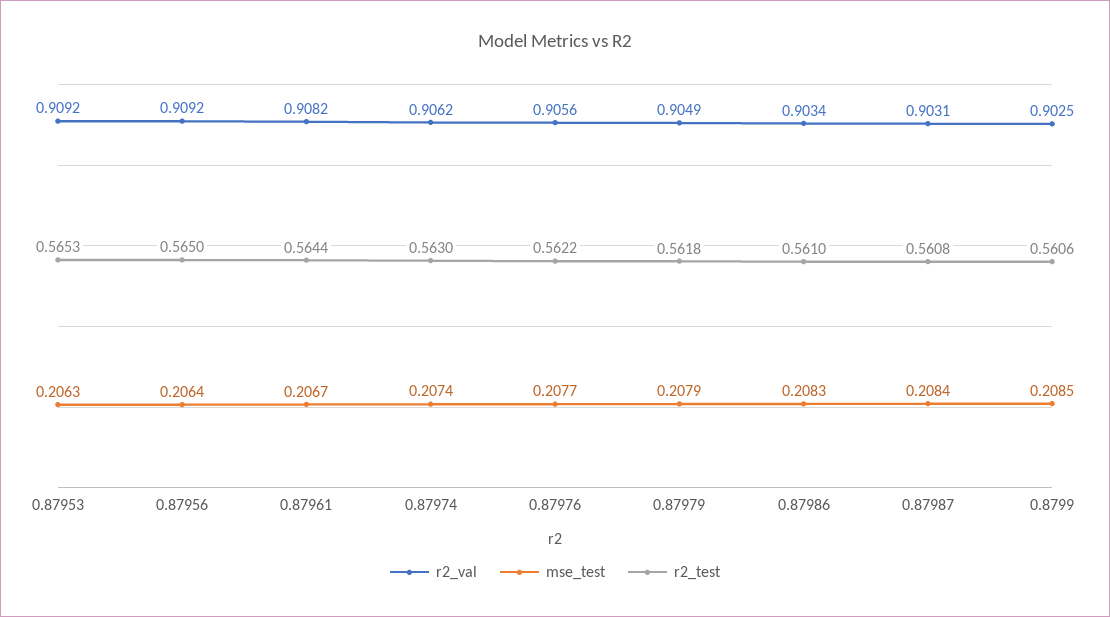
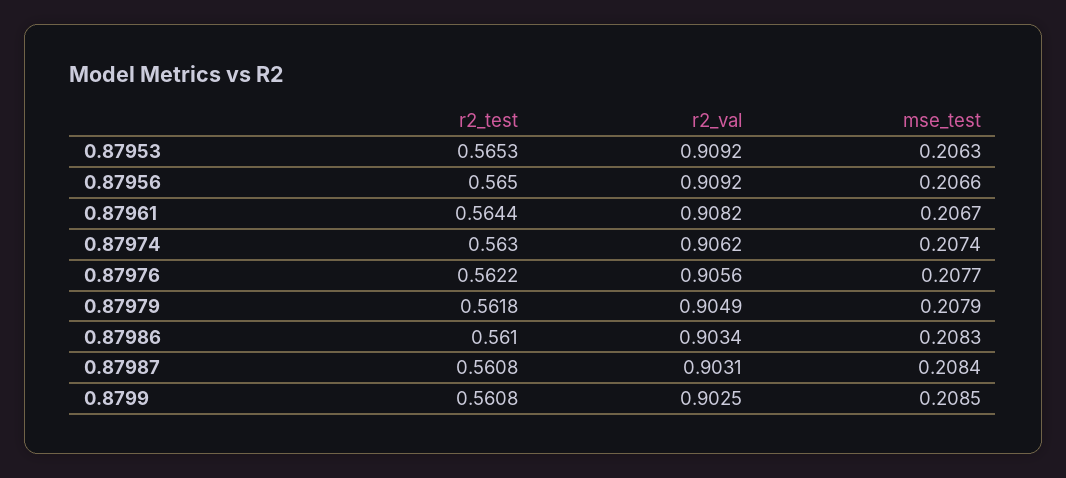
mse_test, 0.87956: 0.2064 -> 0.2066
r2_test, 0.8799: 0.5606 -> 0.5608

